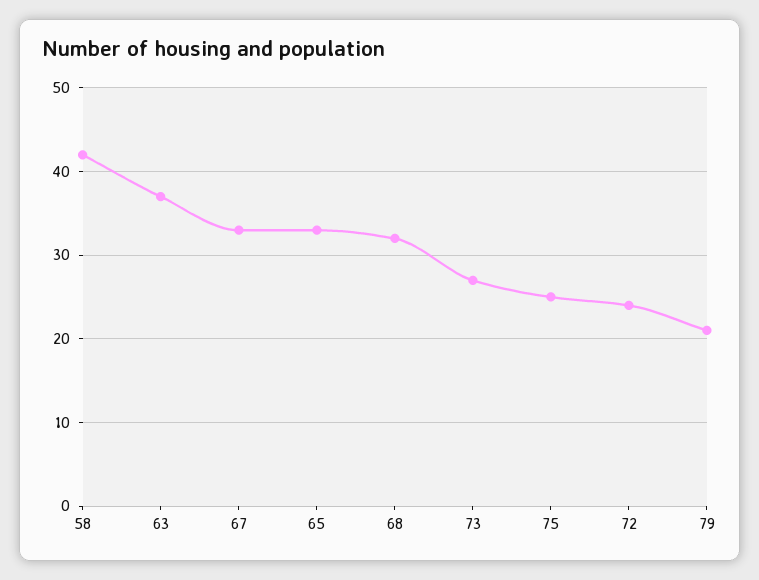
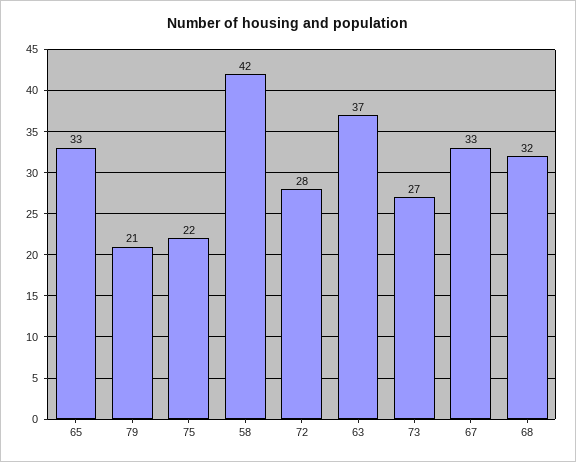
75: 25 -> 22
72: 24 -> 28

